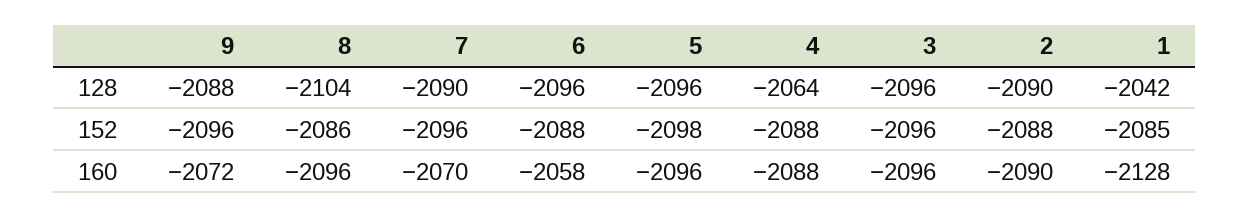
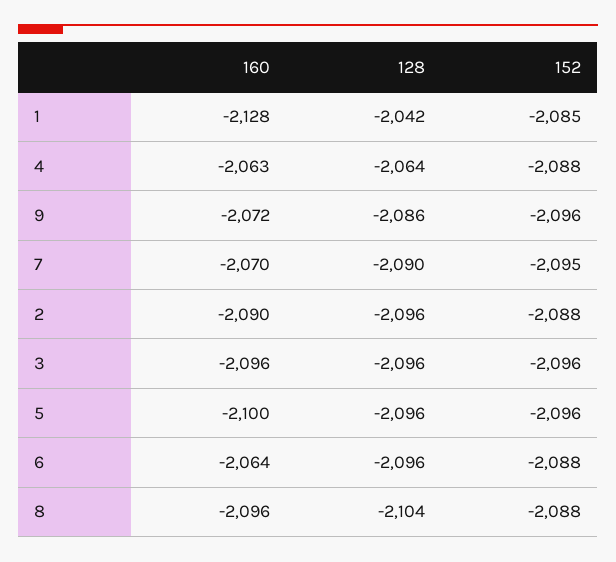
9, 128: -2088 -> -2086
2, 128: -2090 -> -2096
8, 152: -2086 -> -2088
7, 152: -2096 -> -2095
5, 152: -2098 -> -2096
6, 160: -2058 -> -2064
5, 160: -2096 -> -2100
4, 160: -2088 -> -2063

